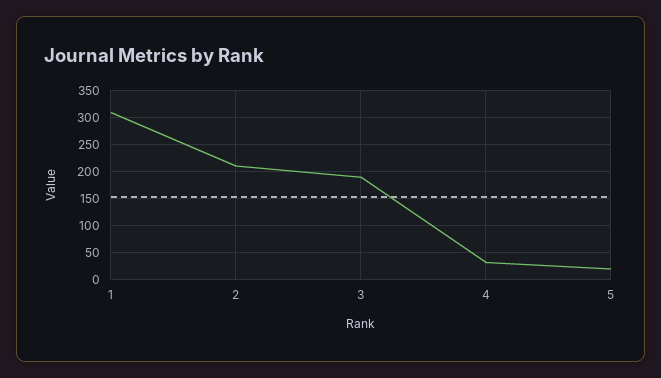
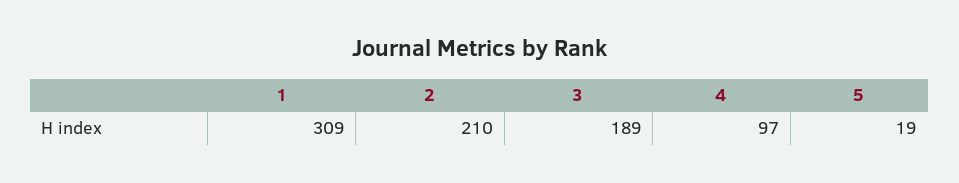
4: 25 -> 97

